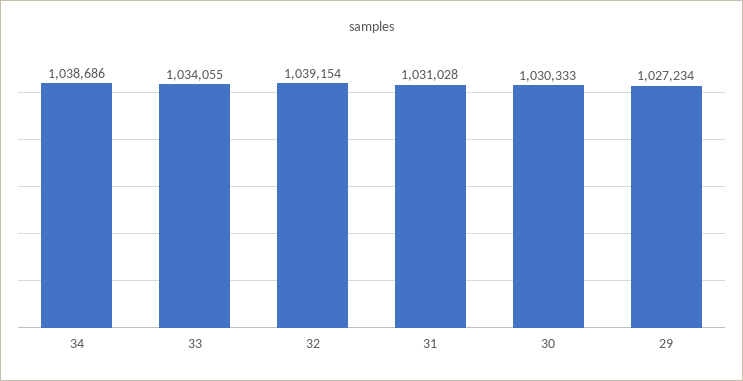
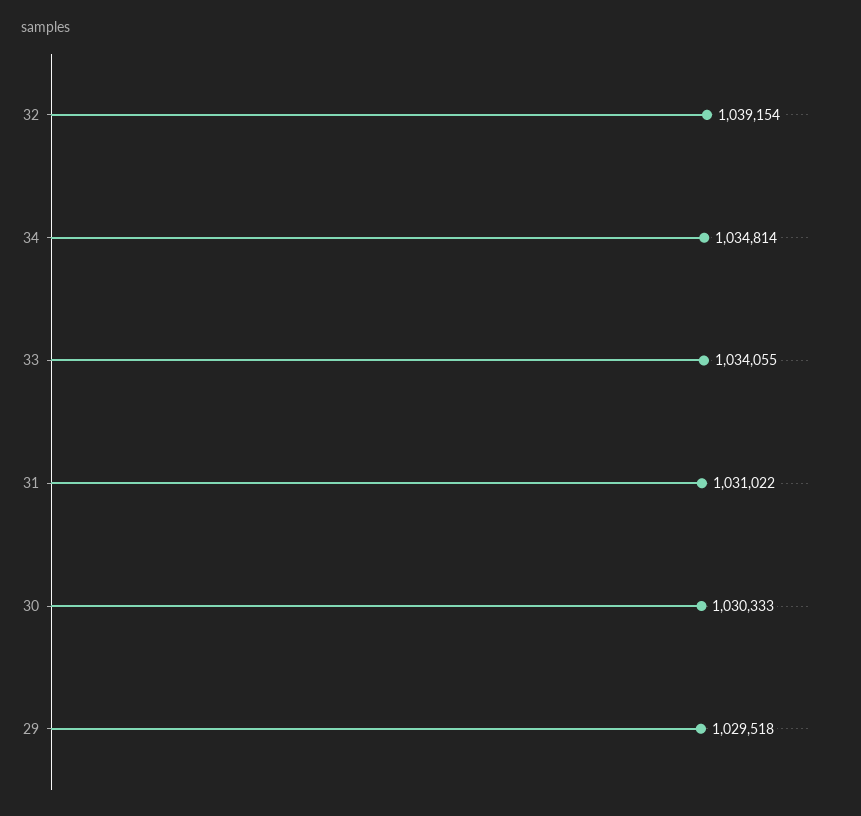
34: 1038686 -> 1034814
31: 1031028 -> 1031022
29: 1027234 -> 1029518

